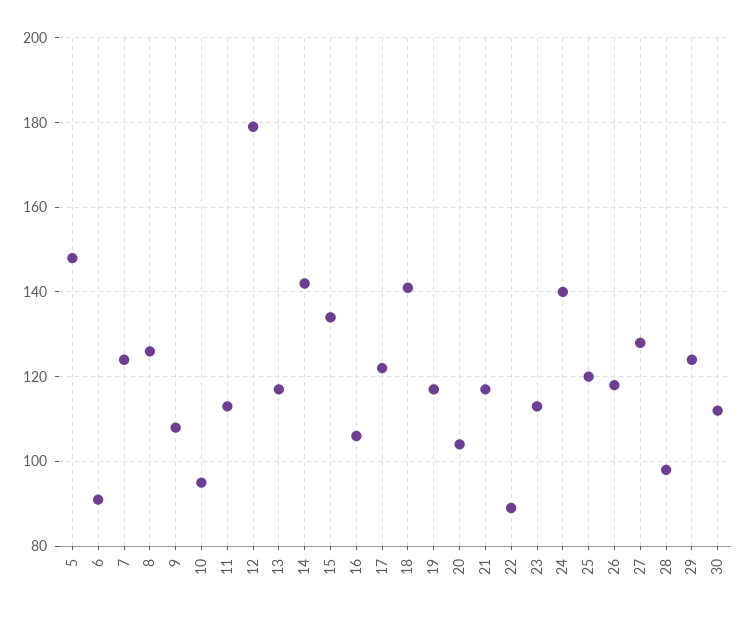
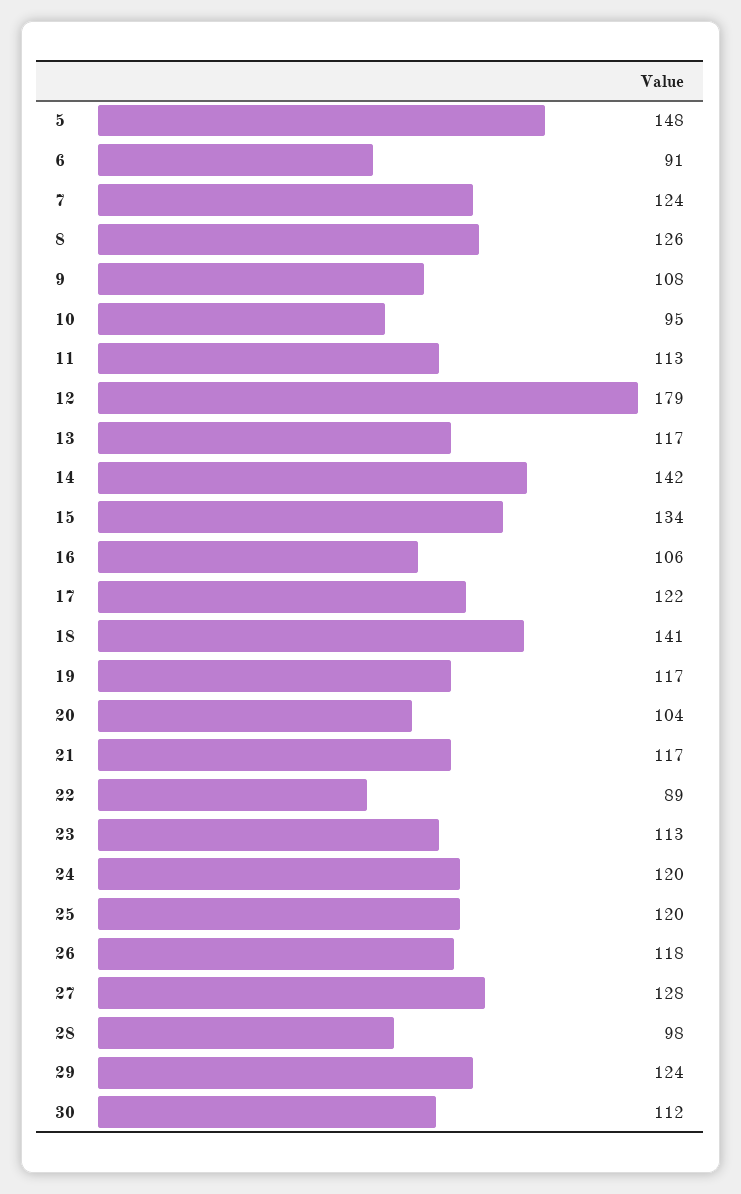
24: 140 -> 120

